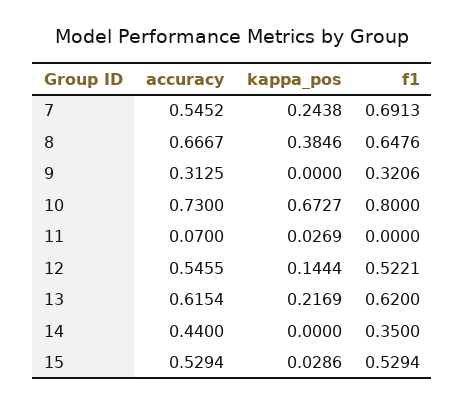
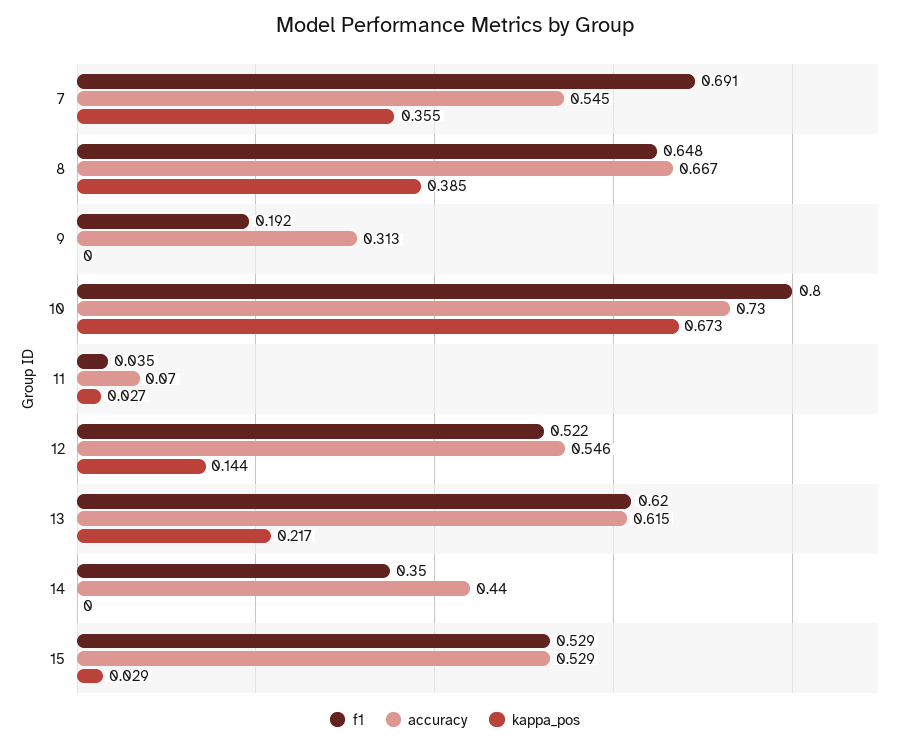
kappa_pos, 7: 0.2438 -> 0.355
f1, 9: 0.3206 -> 0.192
f1, 11: 0 -> 0.035

